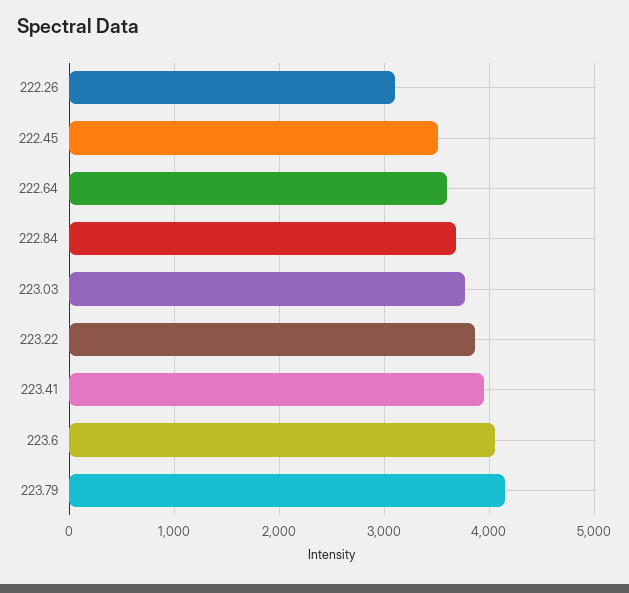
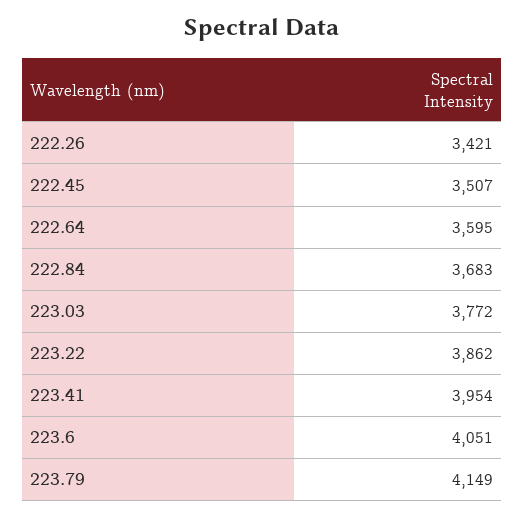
222.26: 3100 -> 3421

